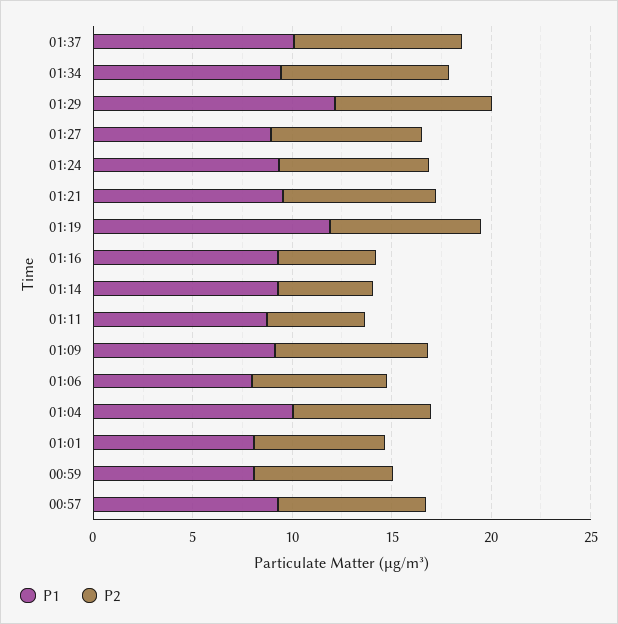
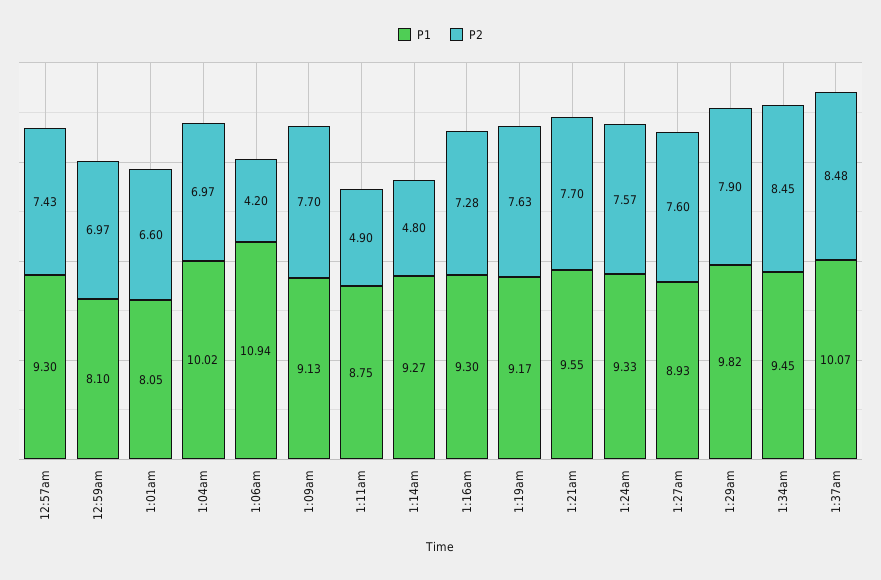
P1, 01:29: 12 -> 9.82
P1, 01:19: 12 -> 9.17
P2, 01:16: 5 -> 7.28
P1, 01:06: 8 -> 10.94
P2, 01:06: 7 -> 4.2

